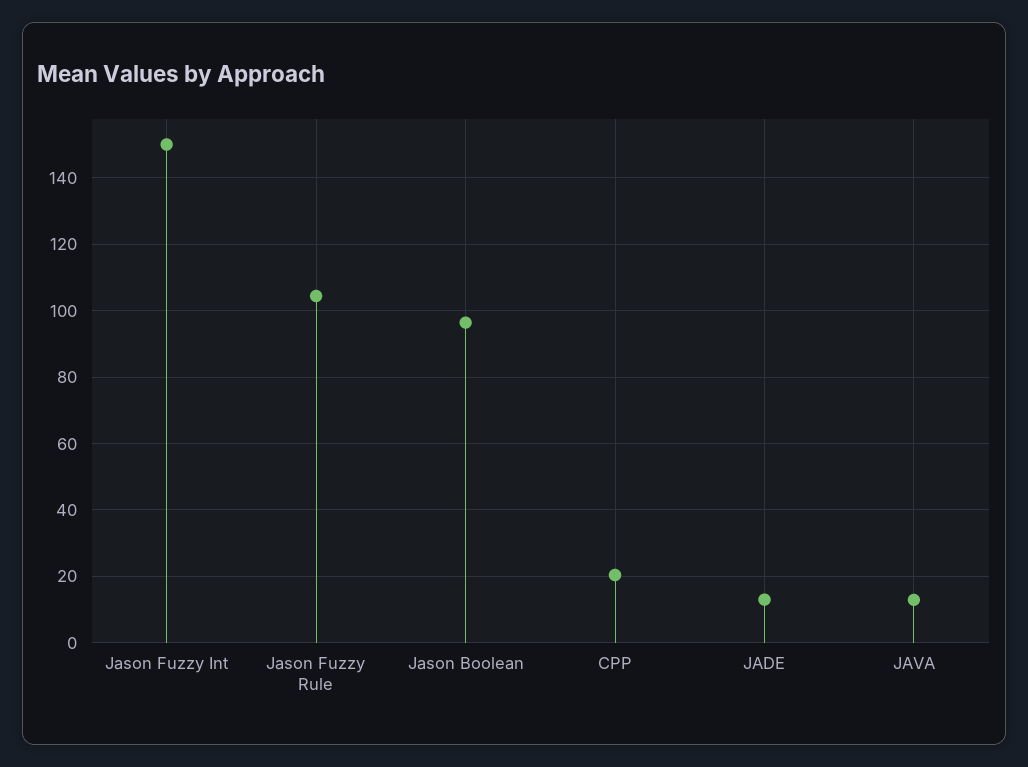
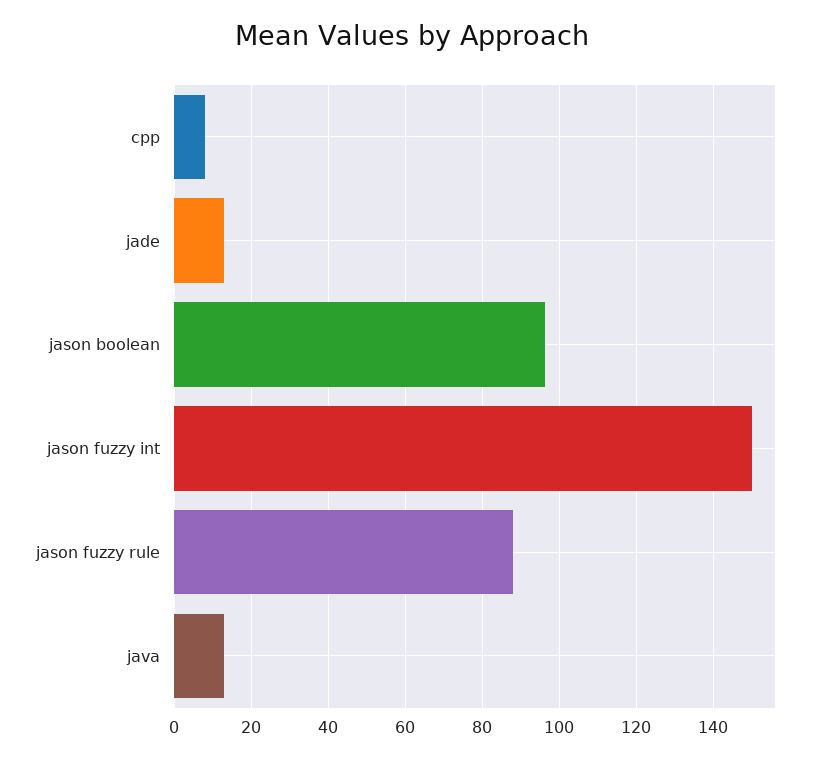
Jason Fuzzy Rule: 104 -> 88
CPP: 20 -> 8

